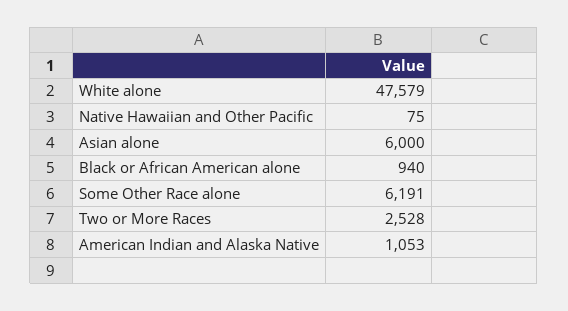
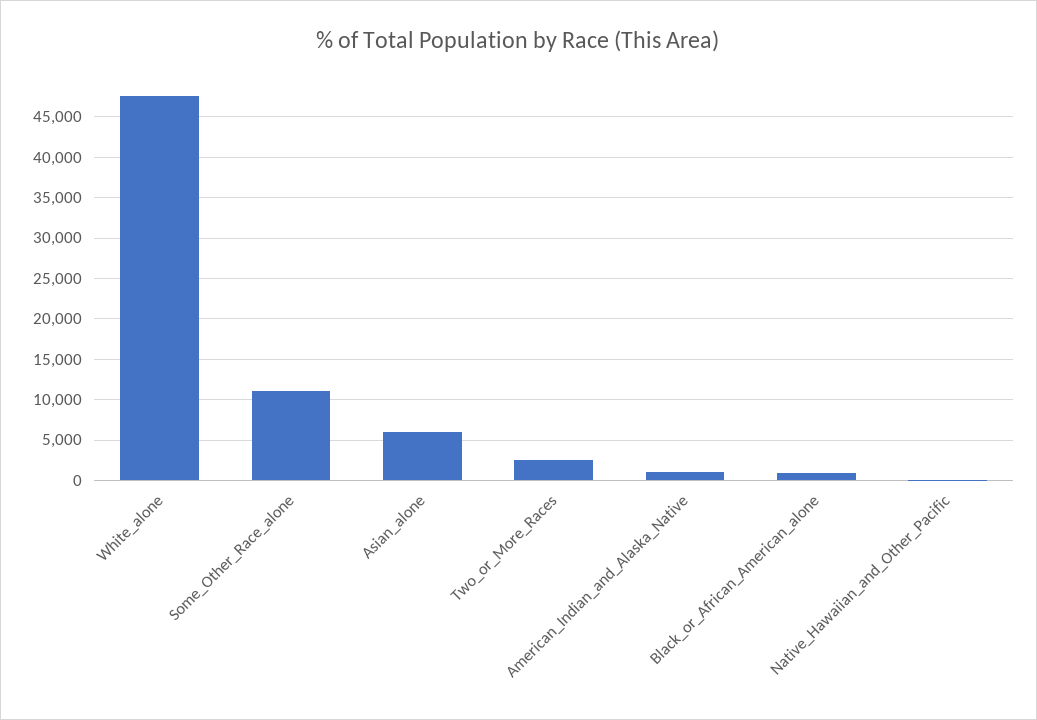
Some Other Race alone: 6191 -> 11000

